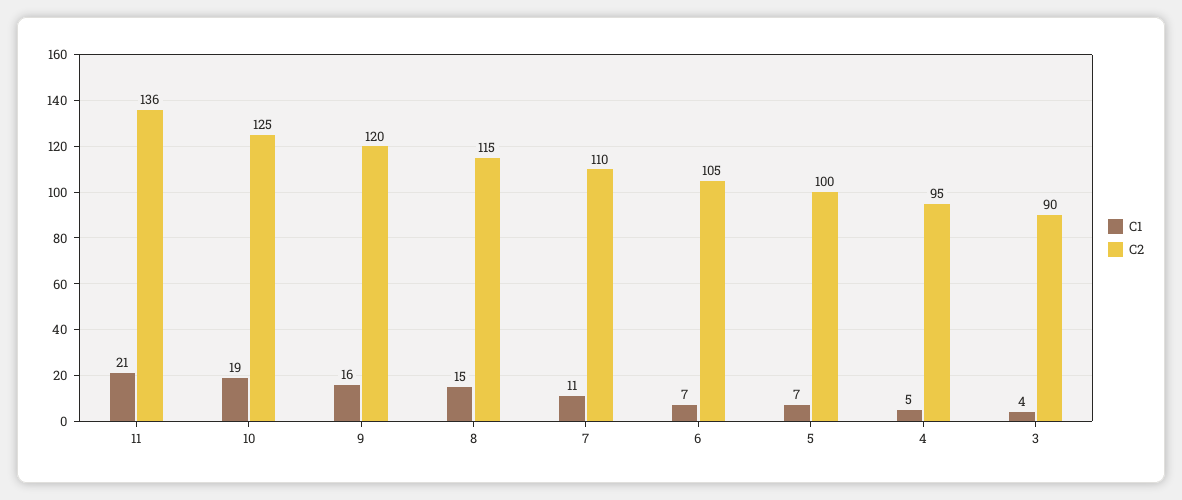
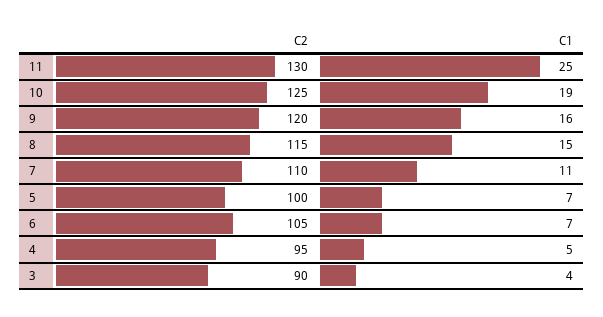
C1, 11: 21 -> 25
C2, 11: 136 -> 130

